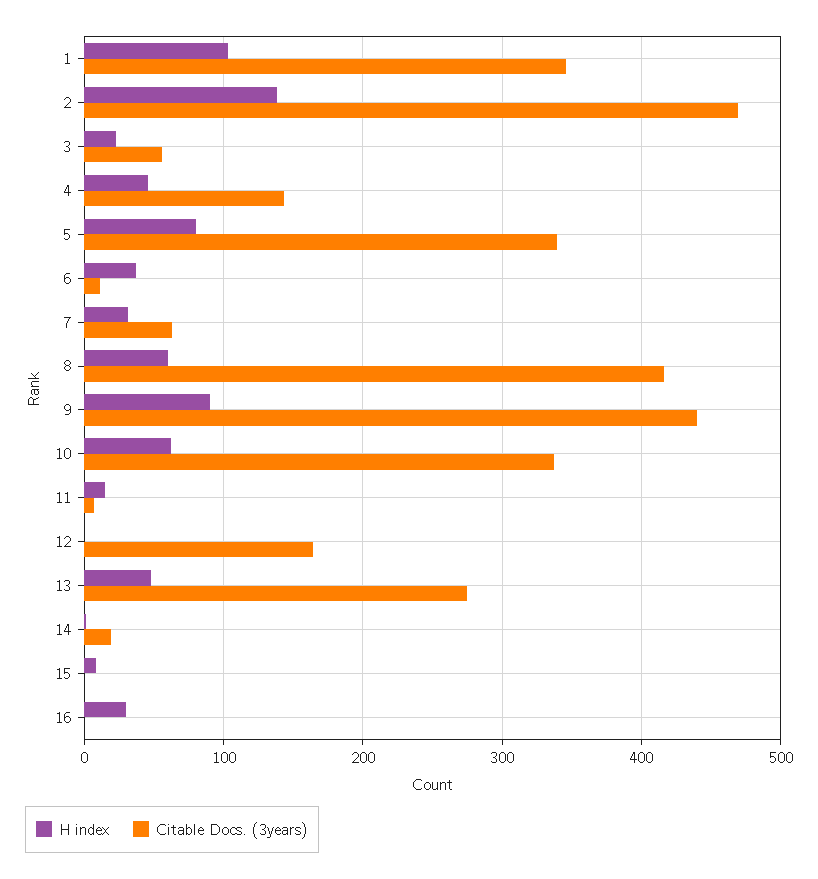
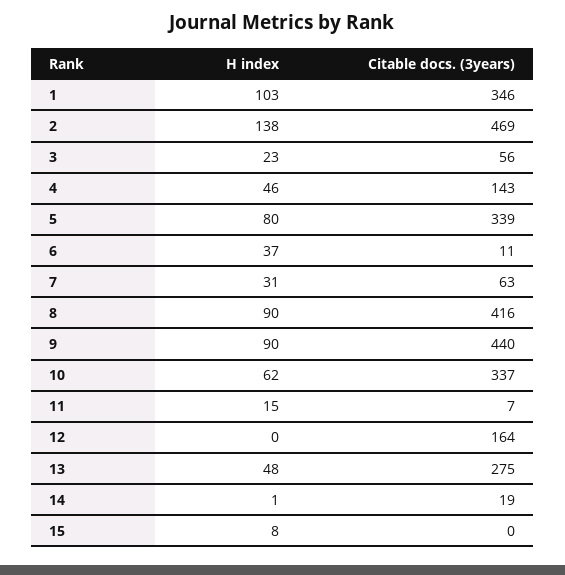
H index, 8: 60 -> 90
H index, 16: 30 -> none
Citable Docs. (3years), 16: 0 -> none

